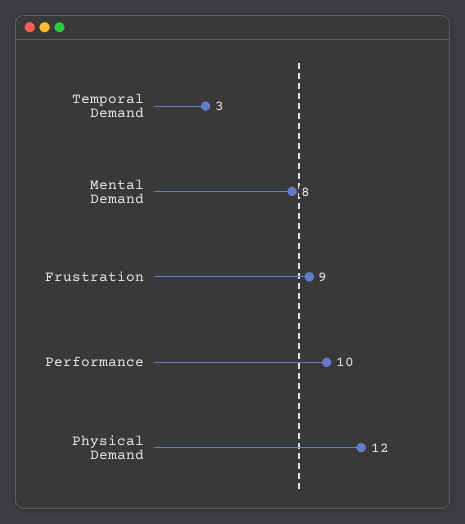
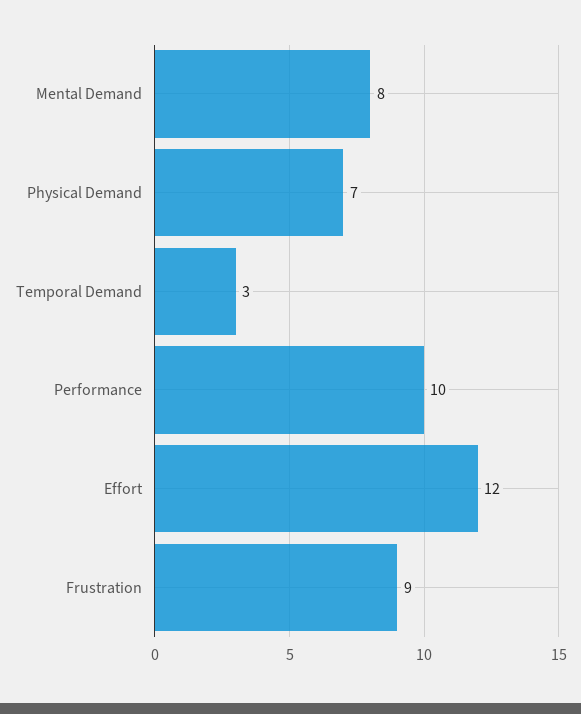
Physical Demand: 12 -> 7
Effort: none -> 12

